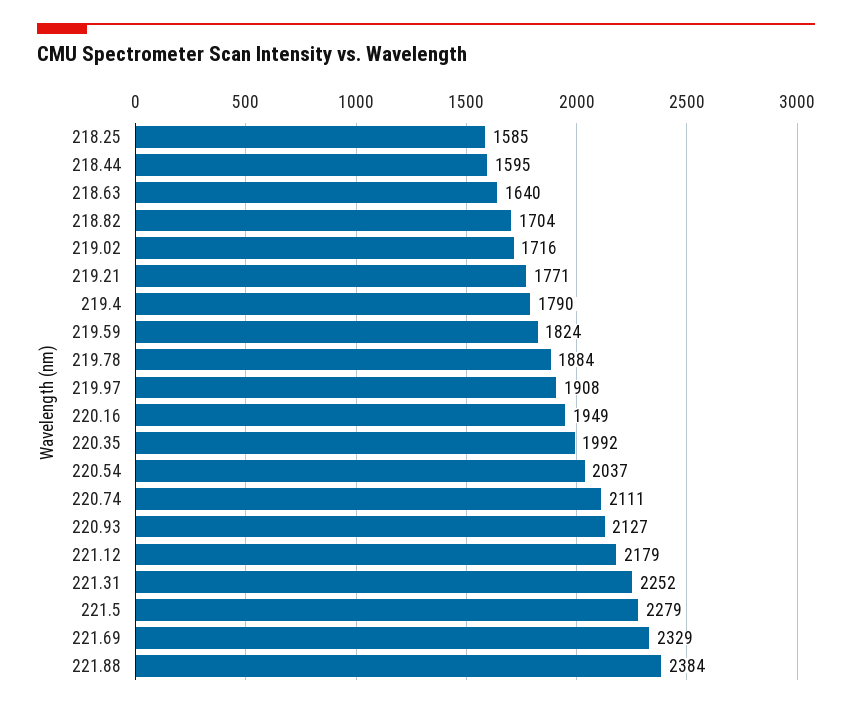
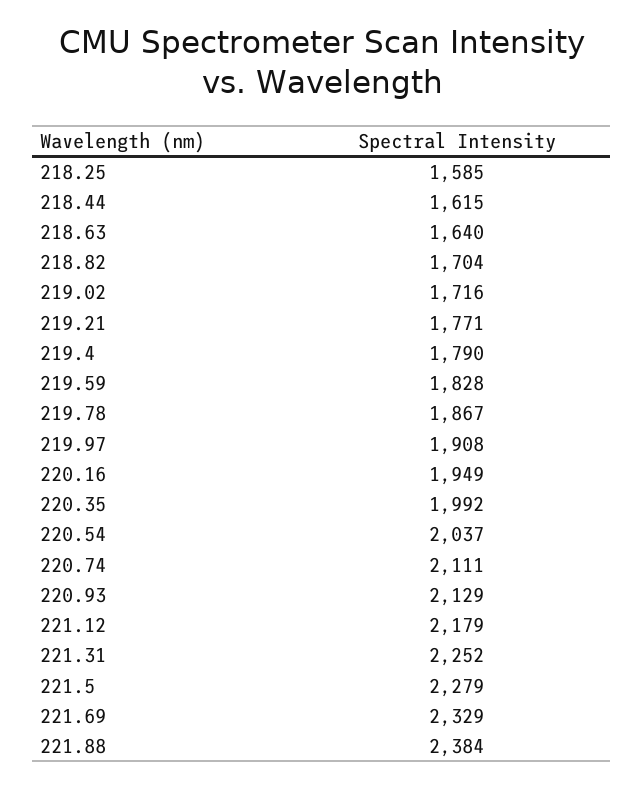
218.44: 1595 -> 1615
219.59: 1824 -> 1828
219.78: 1884 -> 1867
220.93: 2127 -> 2129

